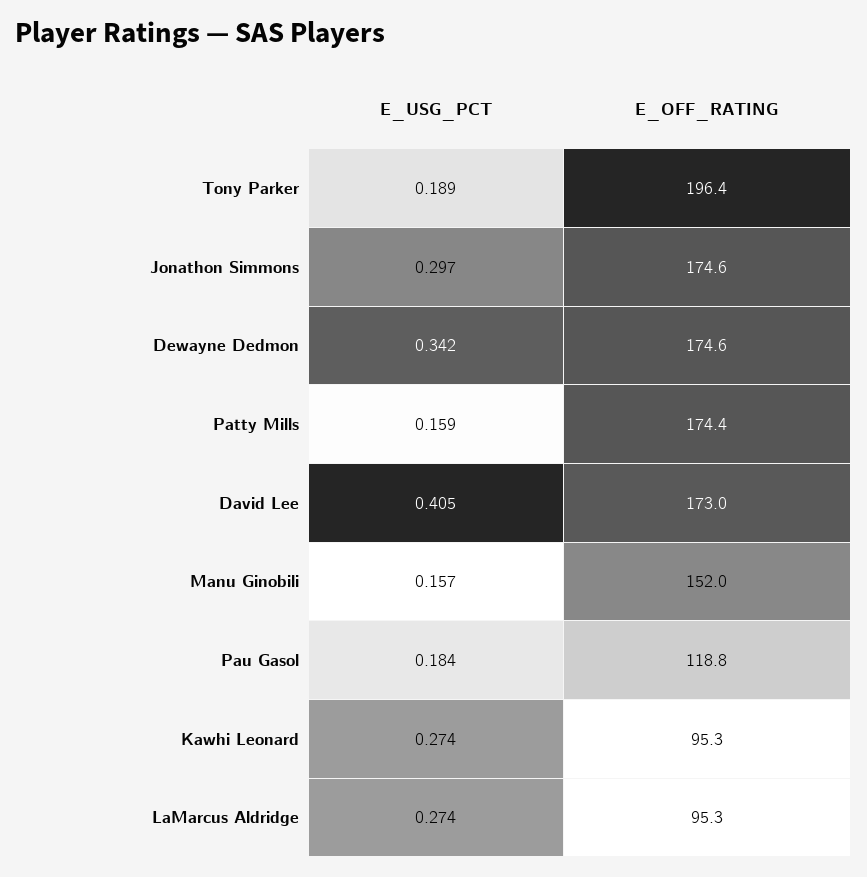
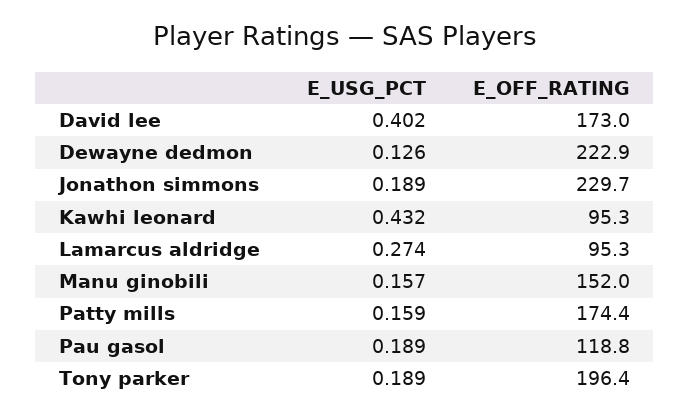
E_USG_PCT, Jonathon Simmons: 0.297 -> 0.189
E_OFF_RATING, Jonathon Simmons: 174.6 -> 229.7
E_USG_PCT, Dewayne Dedmon: 0.342 -> 0.126
E_OFF_RATING, Dewayne Dedmon: 174.6 -> 222.9
E_USG_PCT, David Lee: 0.405 -> 0.402
E_USG_PCT, Pau Gasol: 0.184 -> 0.189
E_USG_PCT, Kawhi Leonard: 0.274 -> 0.432

